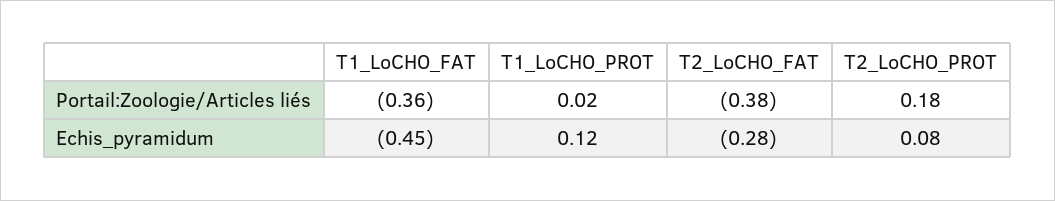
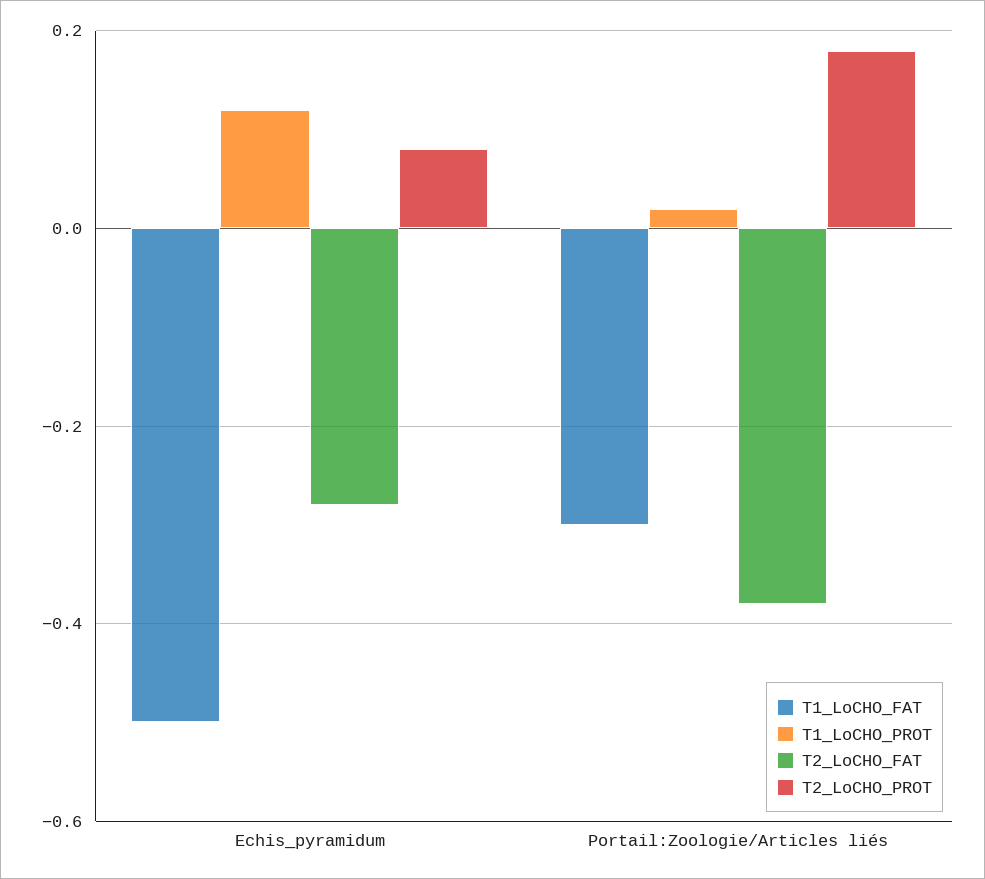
T1_LoCHO_FAT, Portail:Zoologie/Articles liés: -0.36 -> -0.3
T1_LoCHO_FAT, Echis_pyramidum: -0.45 -> -0.5

